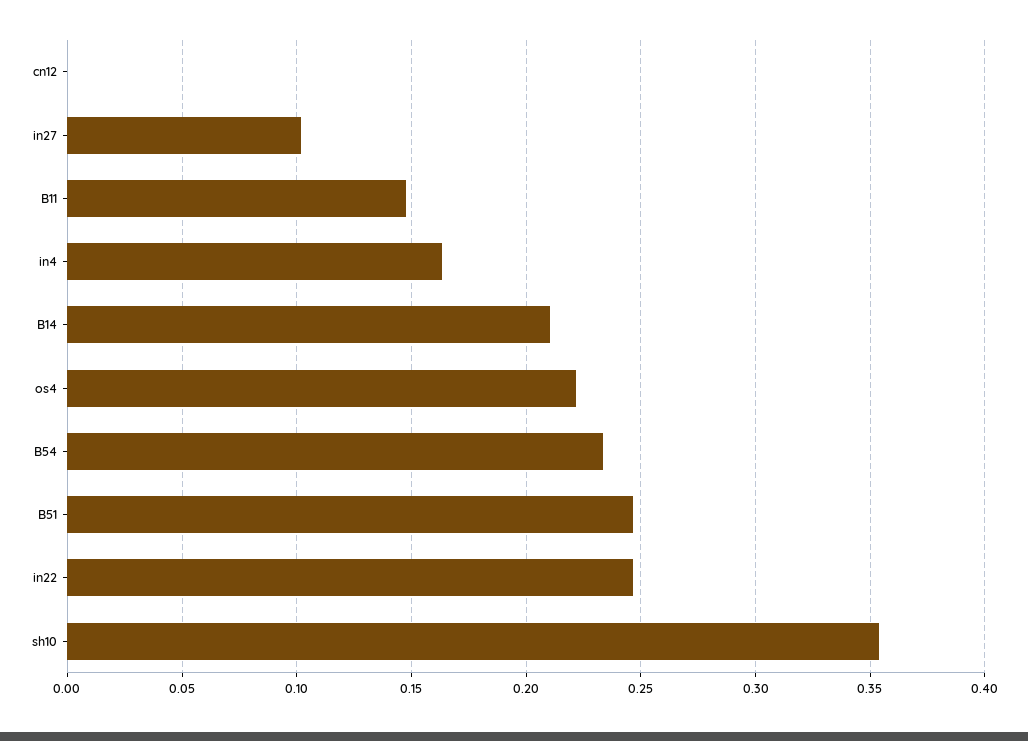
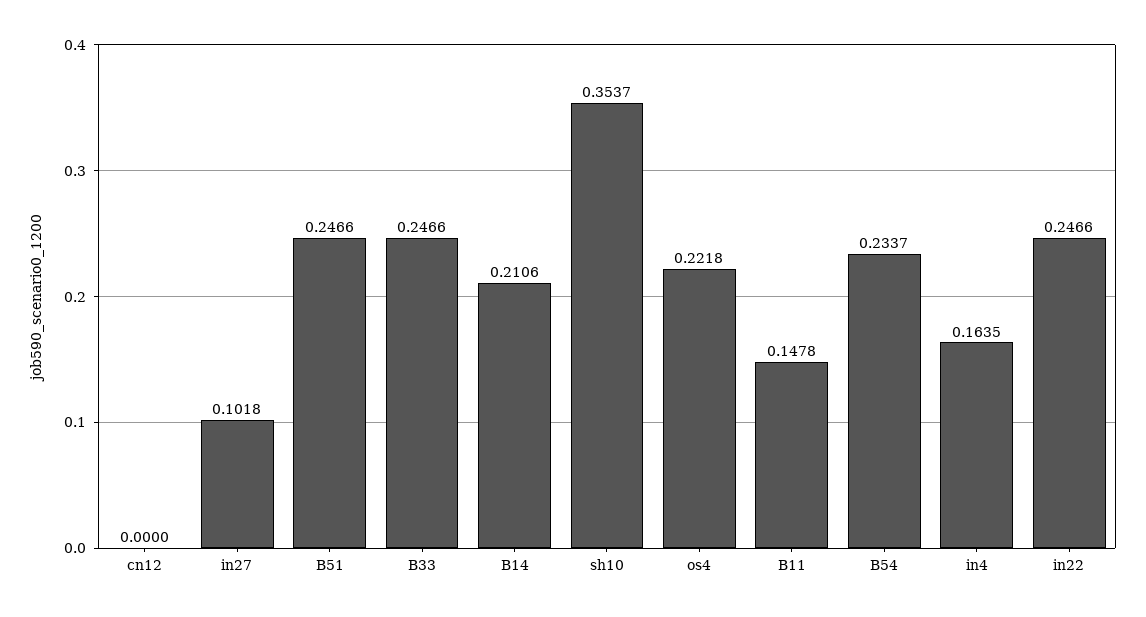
B33: none -> 0.2466

